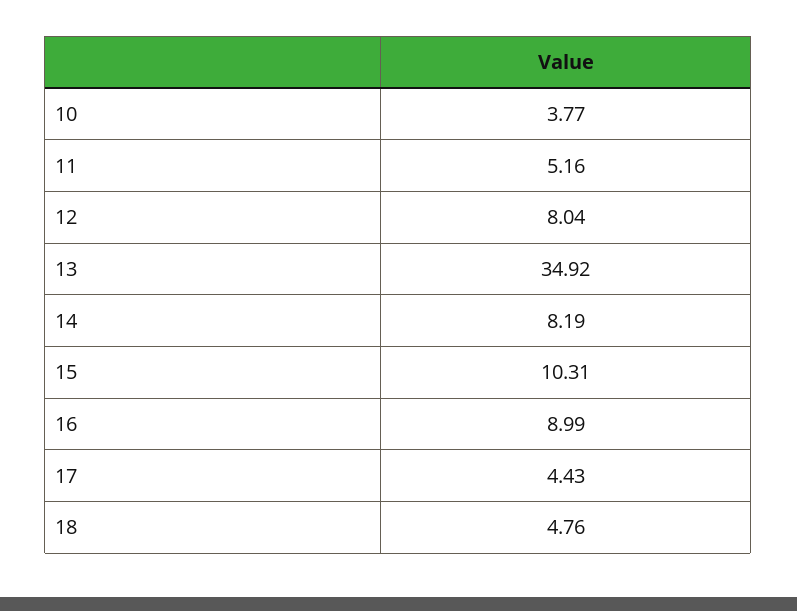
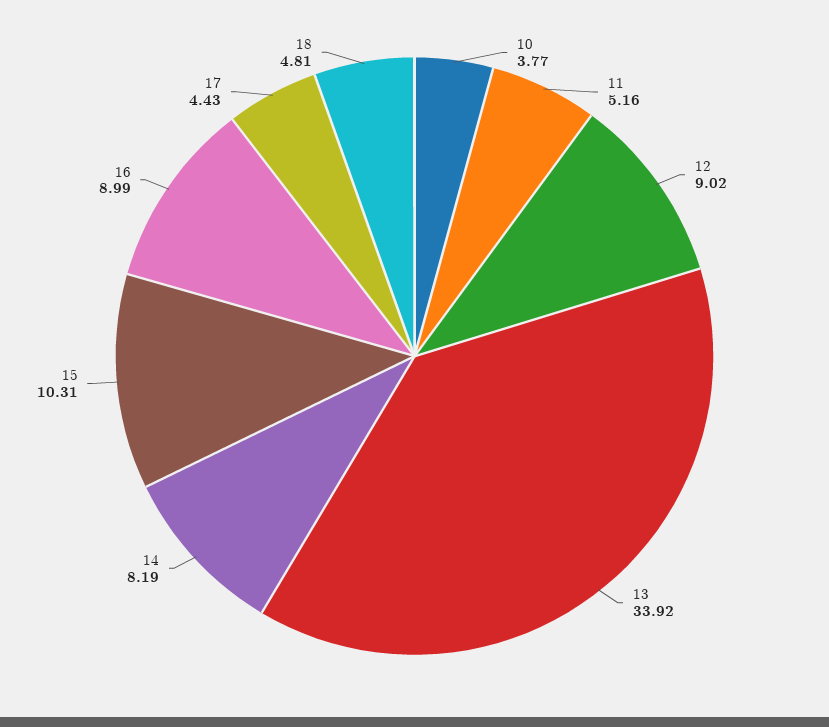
12: 8.04 -> 9.02
13: 34.92 -> 33.92
18: 4.76 -> 4.81

